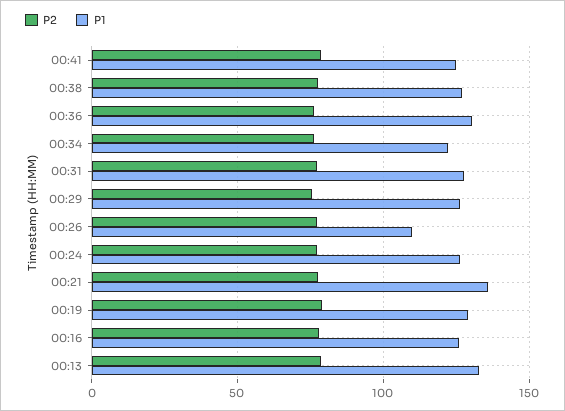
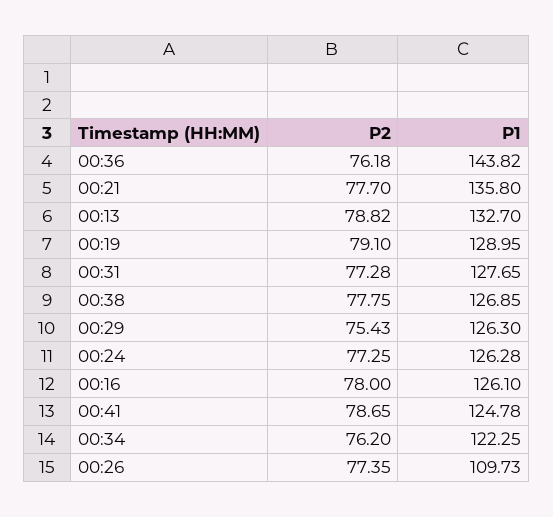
P1, 00:36: 130 -> 143.82

